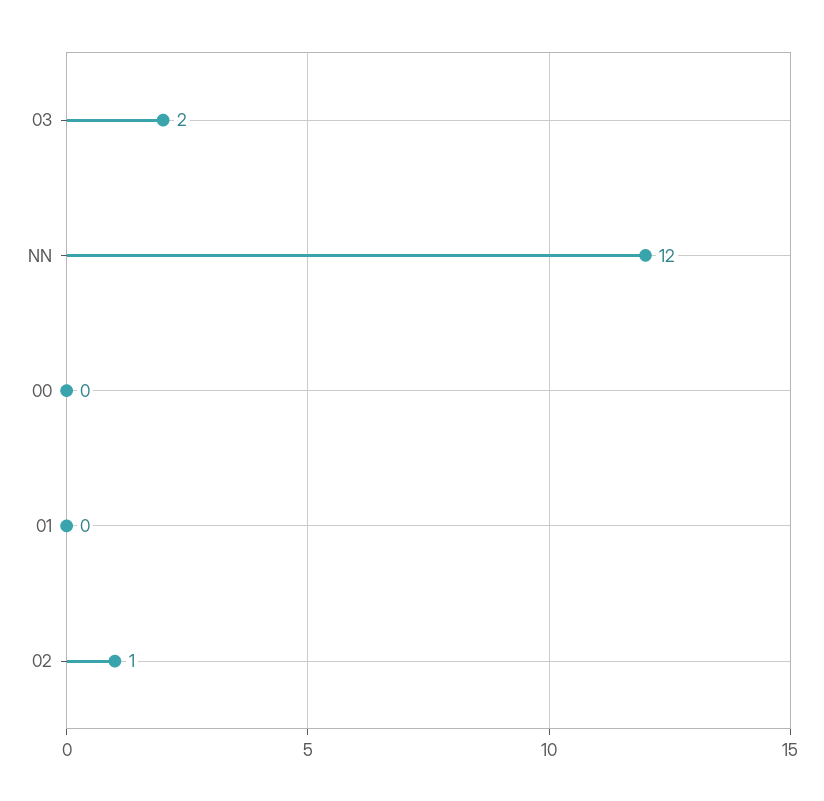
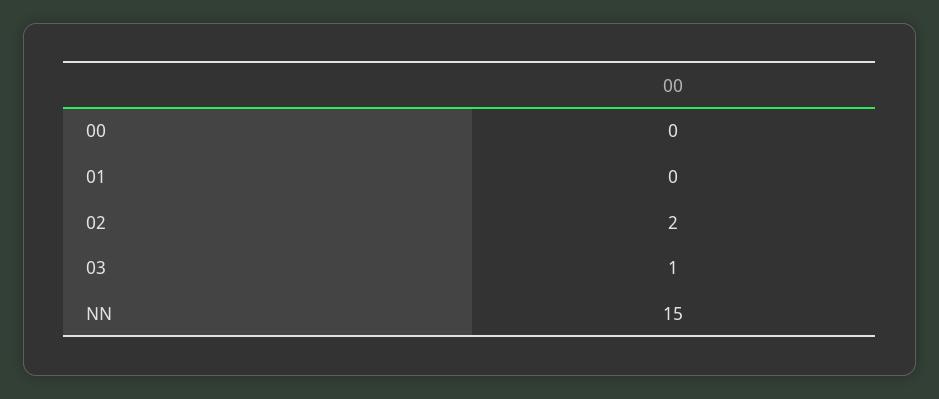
03: 2 -> 1
NN: 12 -> 15
02: 1 -> 2

